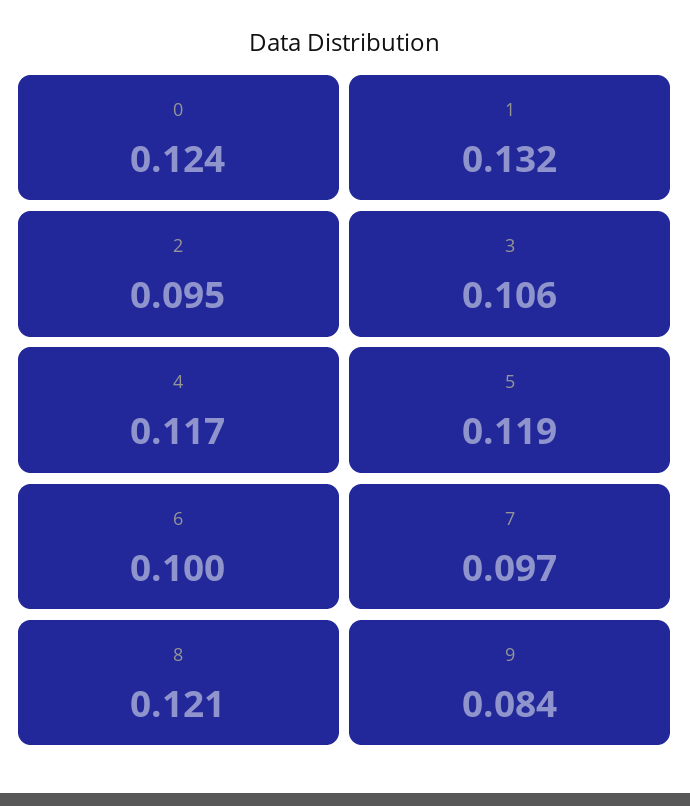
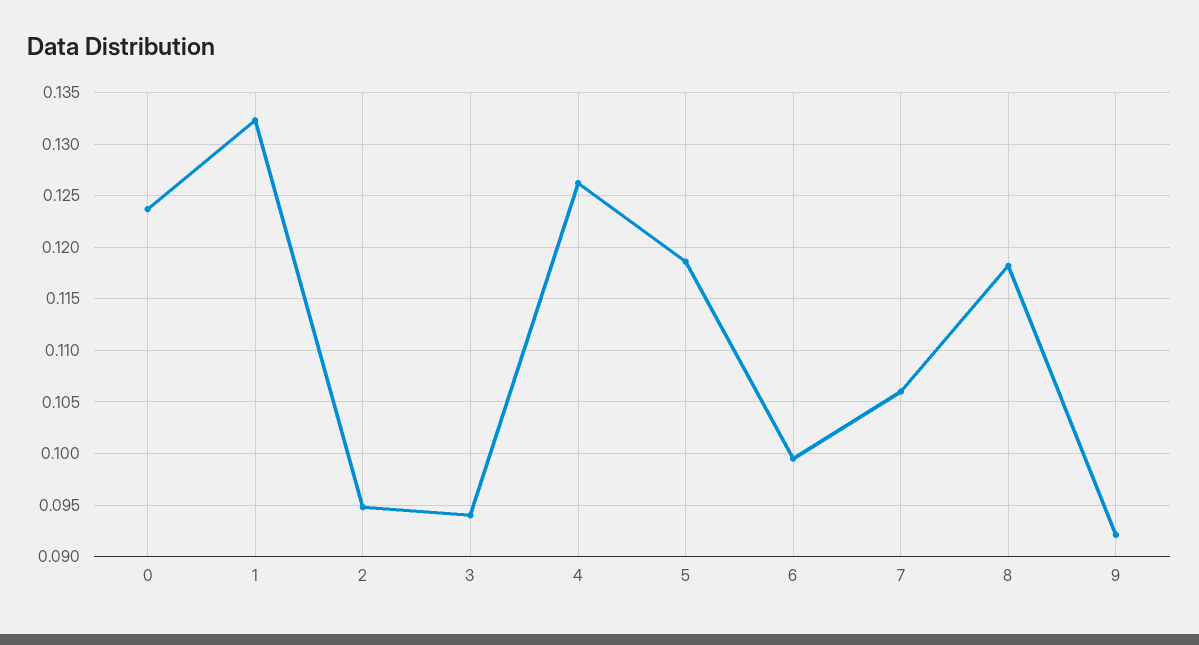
3: 0.106 -> 0.094
4: 0.117 -> 0.126
7: 0.097 -> 0.106
8: 0.121 -> 0.118
9: 0.084 -> 0.092

